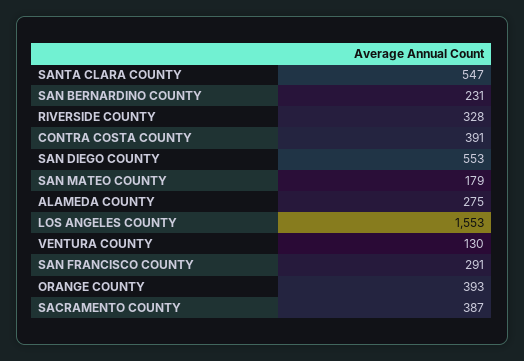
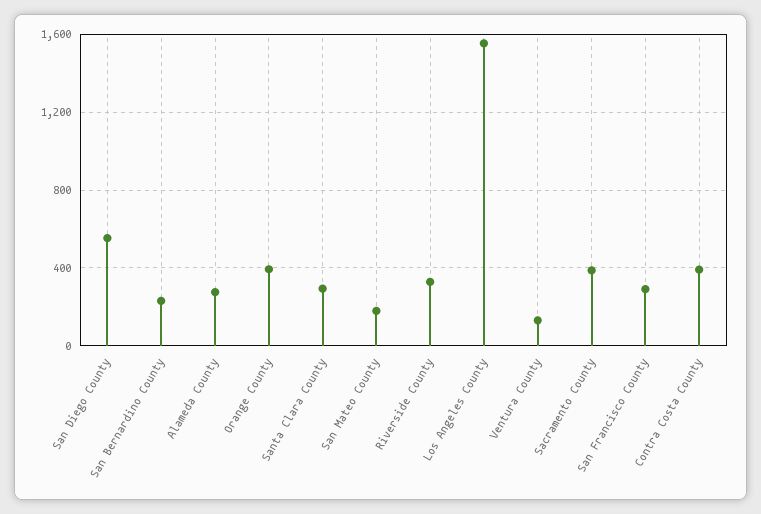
SANTA CLARA COUNTY: 547 -> 300

